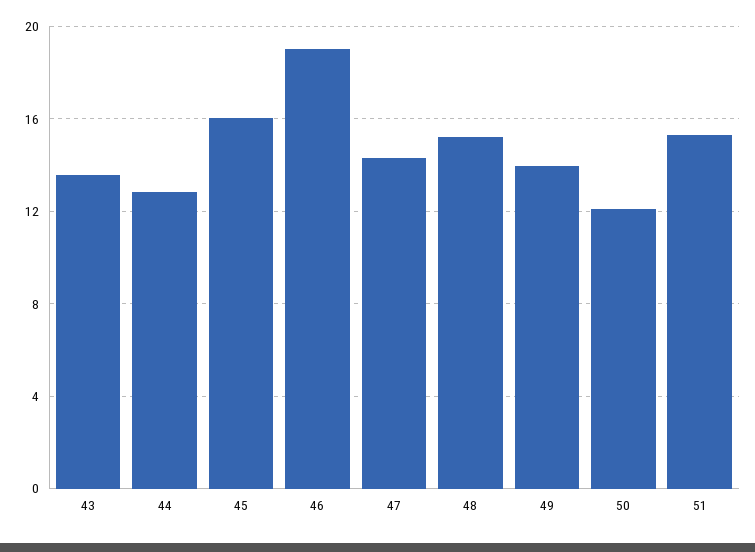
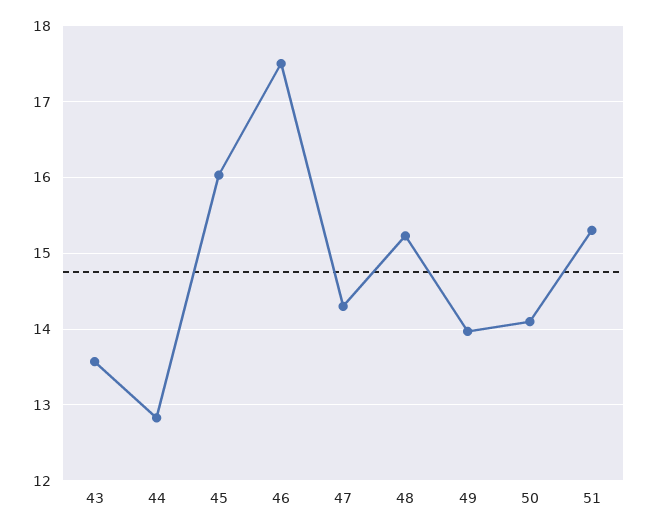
46: 19 -> 17.5
50: 12 -> 14.1

